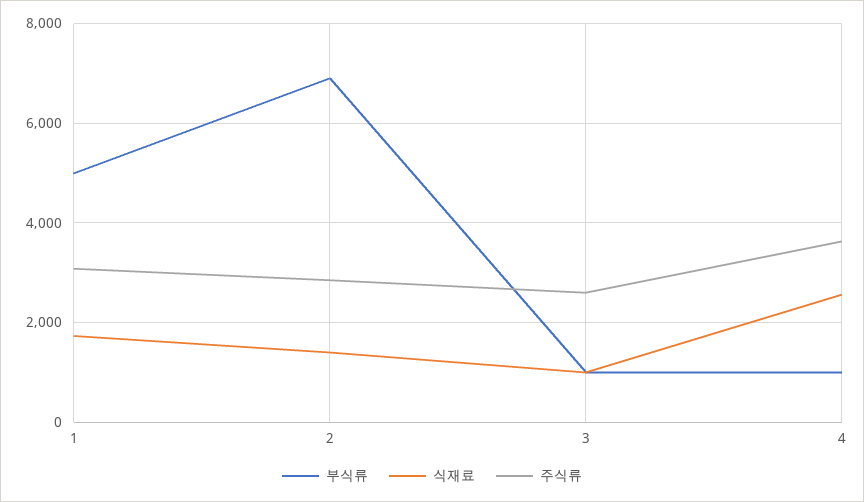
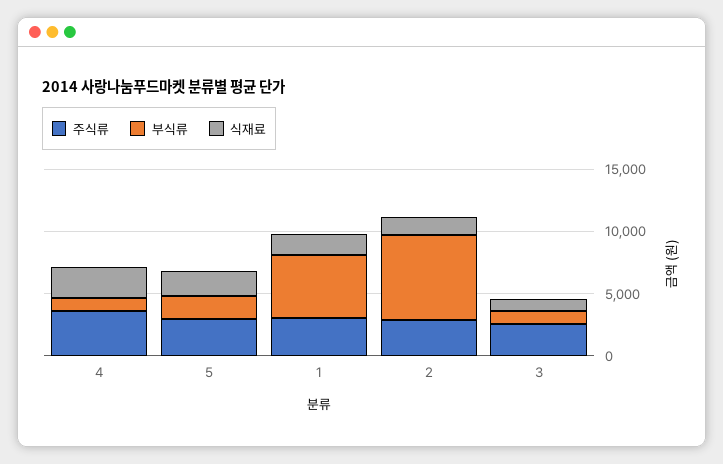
주식류, 5: none -> 3000
부식류, 5: none -> 2000
식재료, 5: none -> 2000

